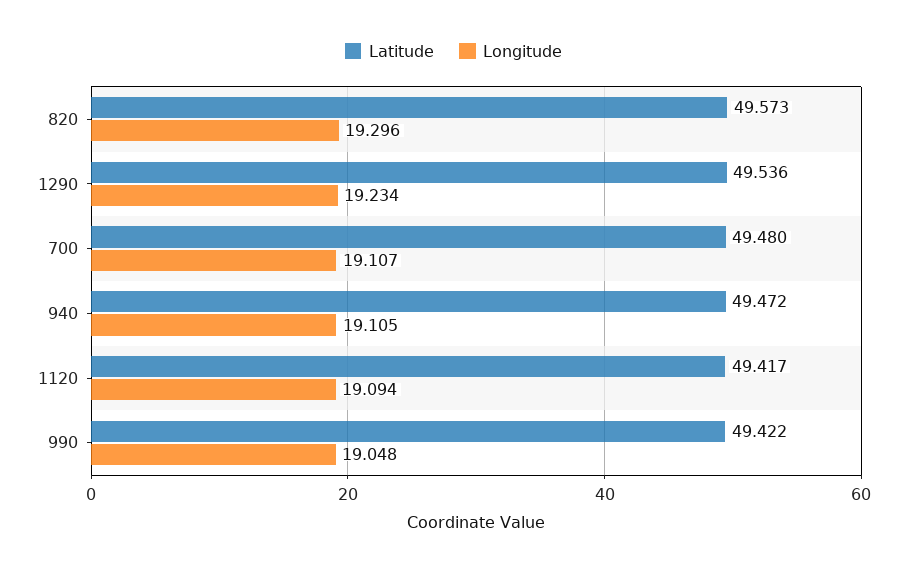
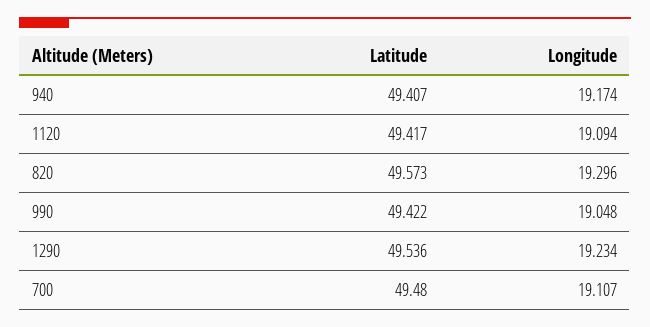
Latitude, 940: 49.472 -> 49.407
Longitude, 940: 19.105 -> 19.174

